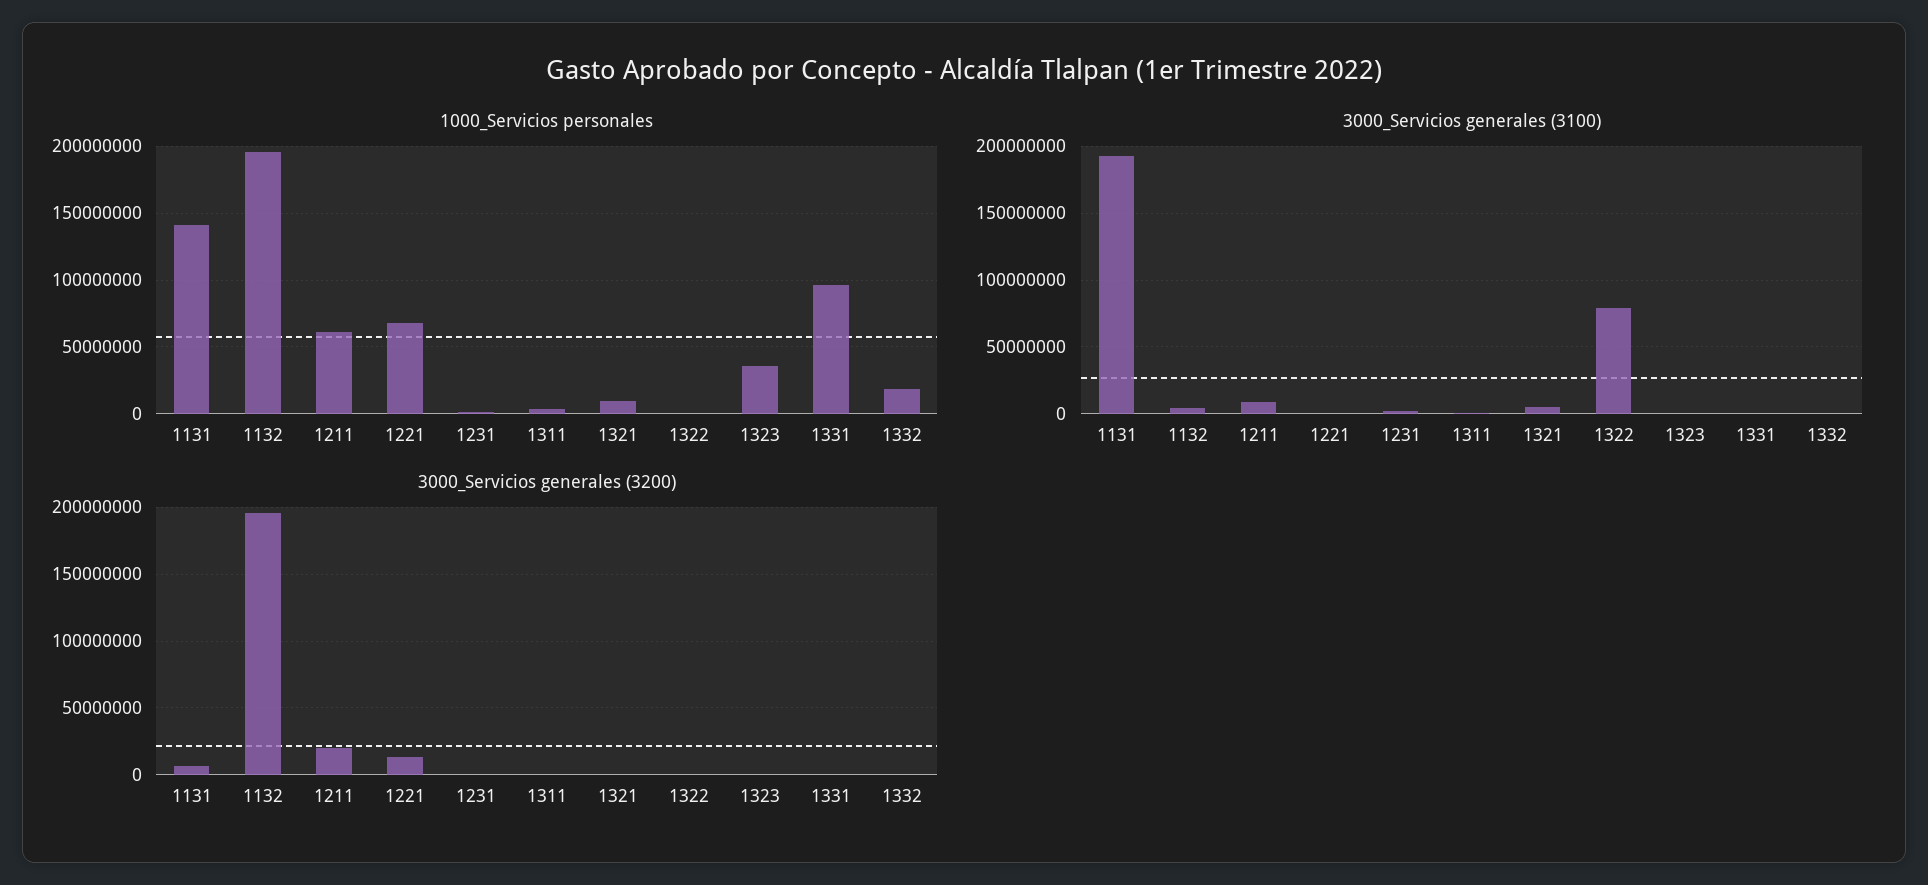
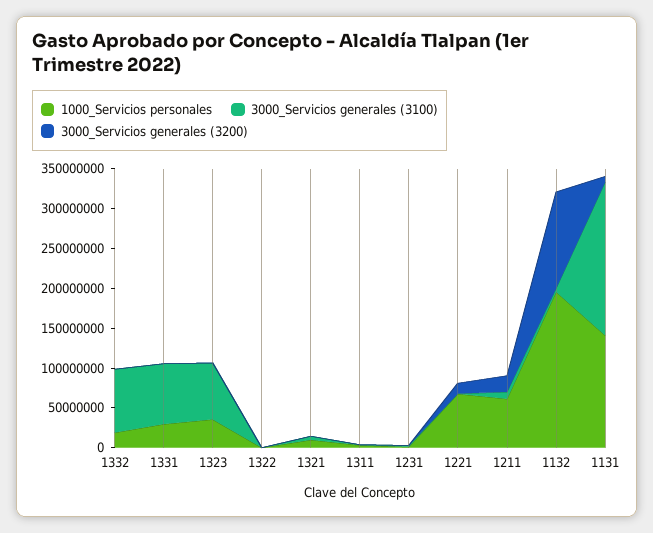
1000_Servicios personales, 1331: 95000000 -> 25000000
3000_Servicios generales (3100), 1322: 80000000 -> 0
3000_Servicios generales (3100), 1323: 0 -> 75000000
3000_Servicios generales (3100), 1331: 0 -> 75000000
3000_Servicios generales (3100), 1332: 0 -> 75000000
3000_Servicios generales (3200), 1132: 195000000 -> 125000000

